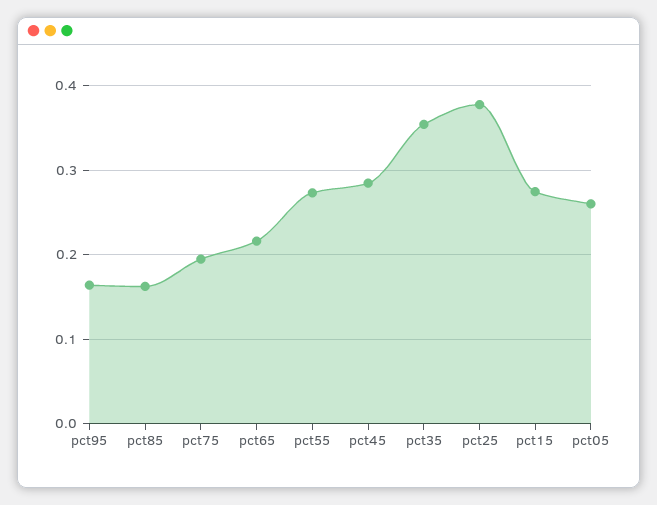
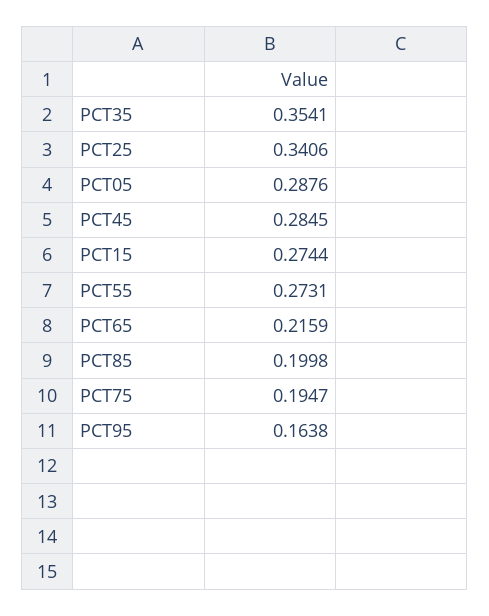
pct85: 0.16 -> 0.1998
pct25: 0.38 -> 0.3406
pct05: 0.26 -> 0.2876

